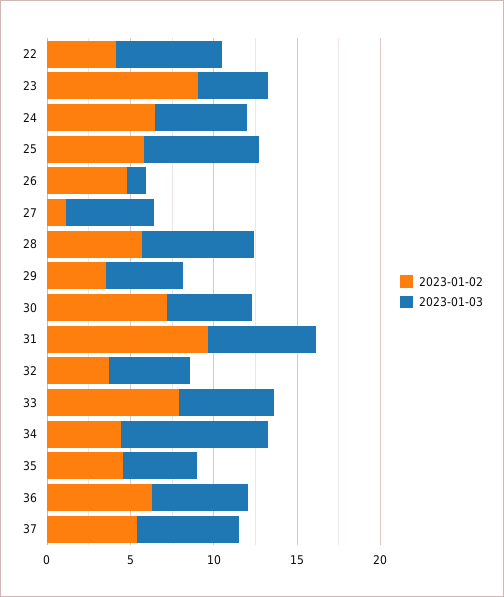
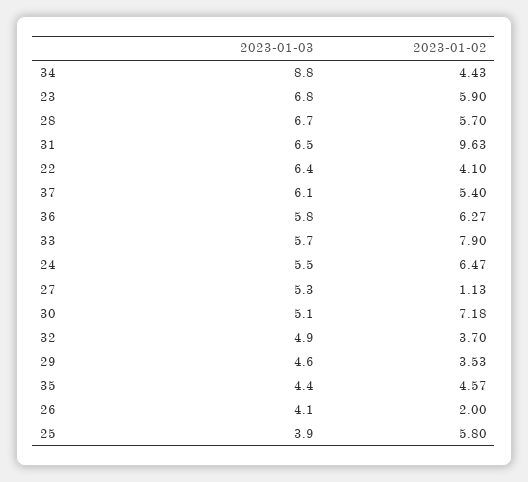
2023-01-02, 23: 9 -> 5.9
2023-01-03, 23: 4 -> 6.8
2023-01-03, 25: 7 -> 3.9
2023-01-02, 26: 5 -> 2
2023-01-03, 26: 1 -> 4.1

